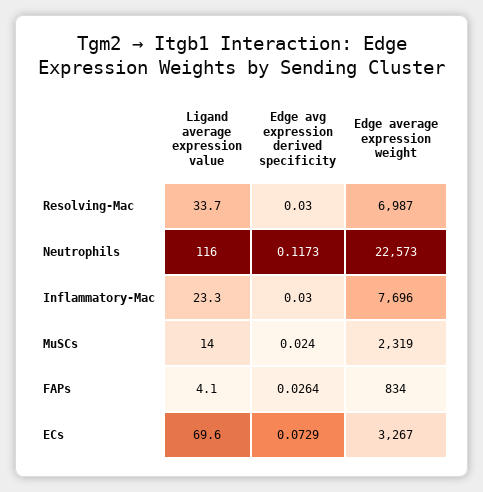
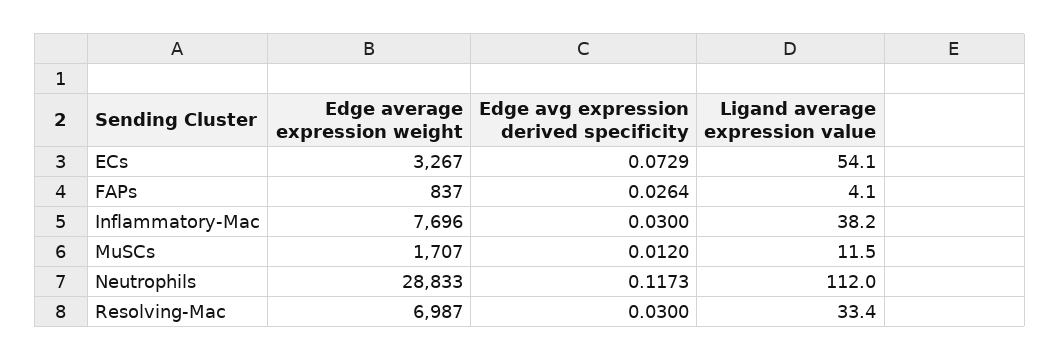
Ligand average expression value, Resolving-Mac: 33.7 -> 33.4
Ligand average expression value, Neutrophils: 116 -> 112
Edge average expression weight, Neutrophils: 22573 -> 28833
Ligand average expression value, Inflammatory-Mac: 23.3 -> 38.2
Ligand average expression value, MuSCs: 14 -> 11.5
Edge avg expression derived specificity, MuSCs: 0.024 -> 0.012
Edge average expression weight, MuSCs: 2319 -> 1707
Edge average expression weight, FAPs: 834 -> 837
Ligand average expression value, ECs: 69.6 -> 54.1

